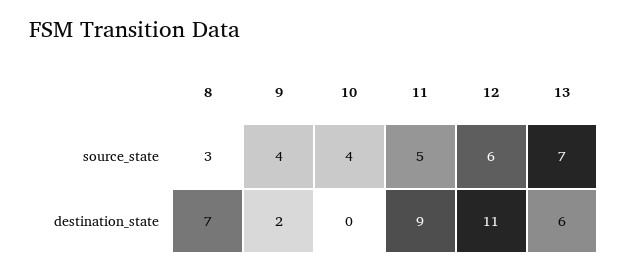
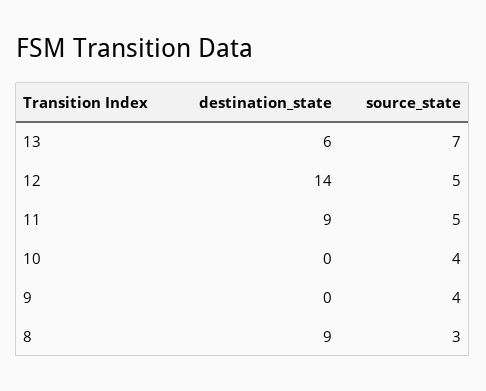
12, source_state: 6 -> 5
8, destination_state: 7 -> 9
9, destination_state: 2 -> 0
12, destination_state: 11 -> 14

